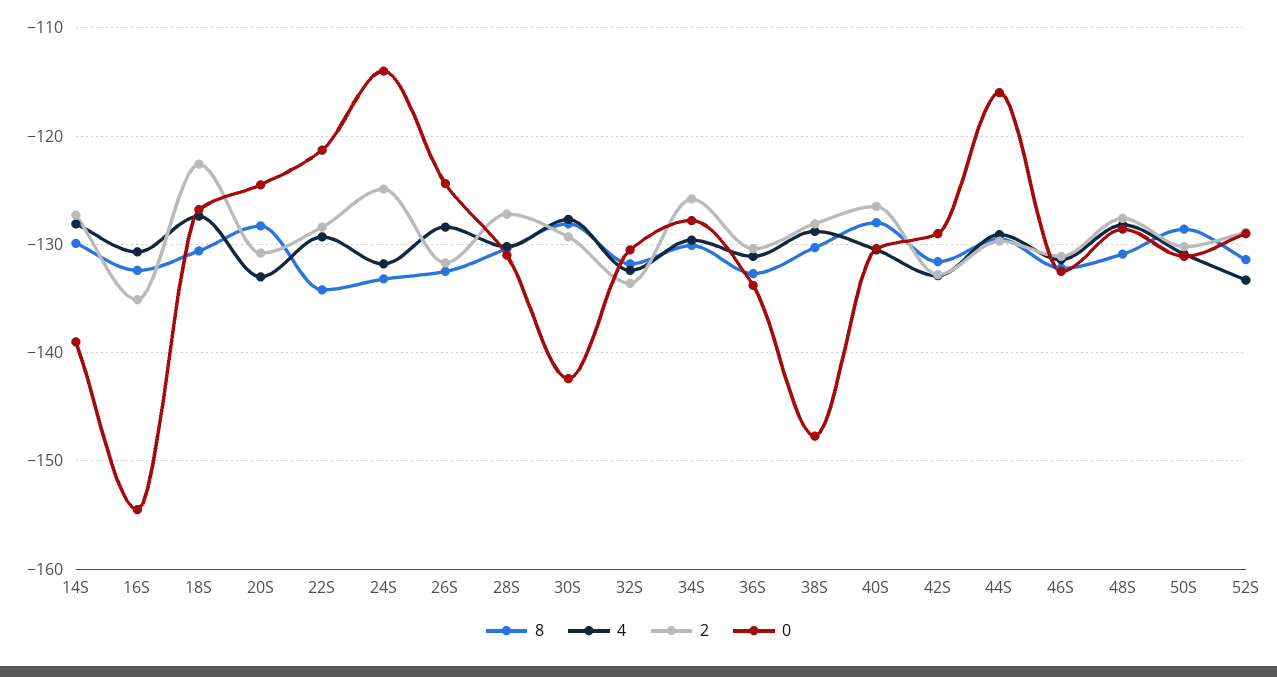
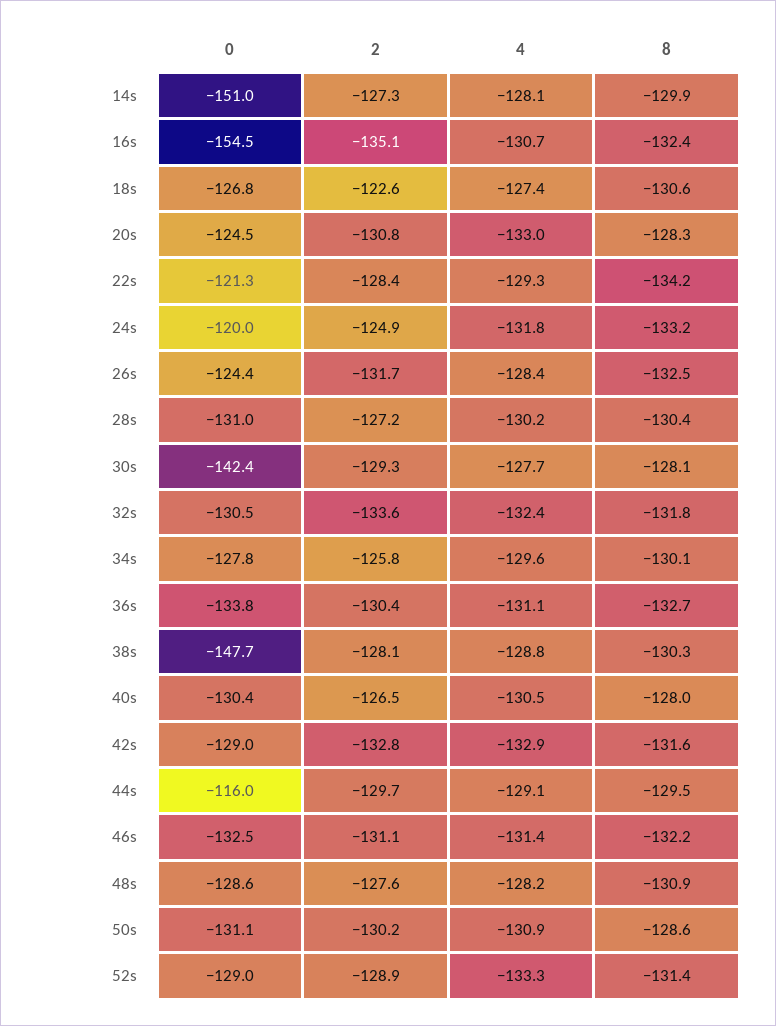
0, 14S: -139 -> -151
0, 24S: -114 -> -120

